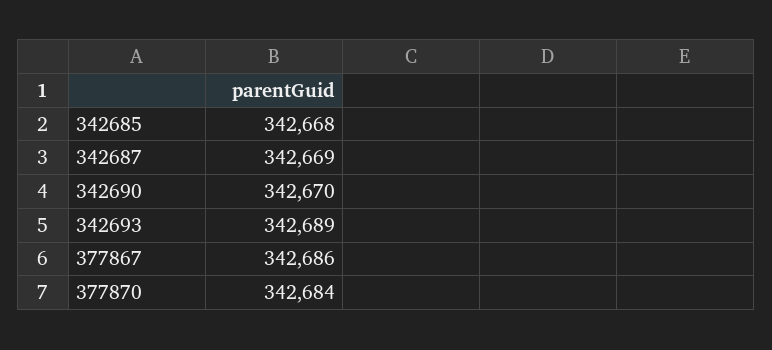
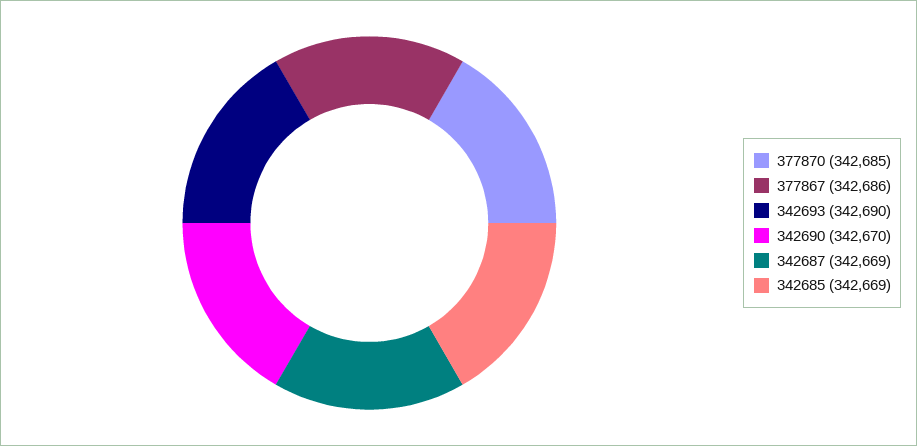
342685: 342668 -> 342669
342693: 342689 -> 342690
377870: 342684 -> 342685

